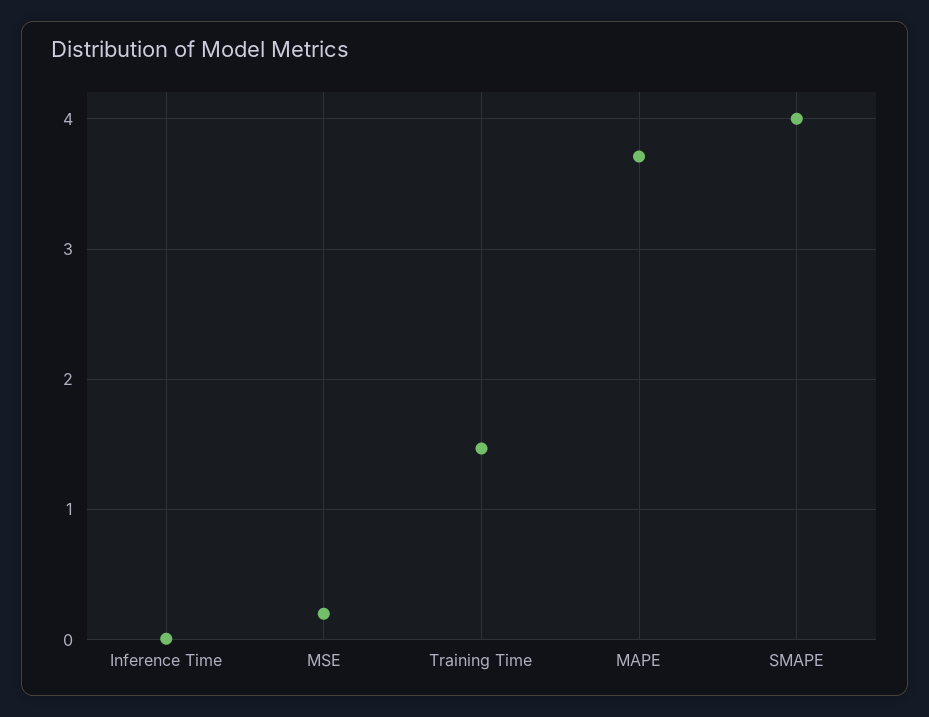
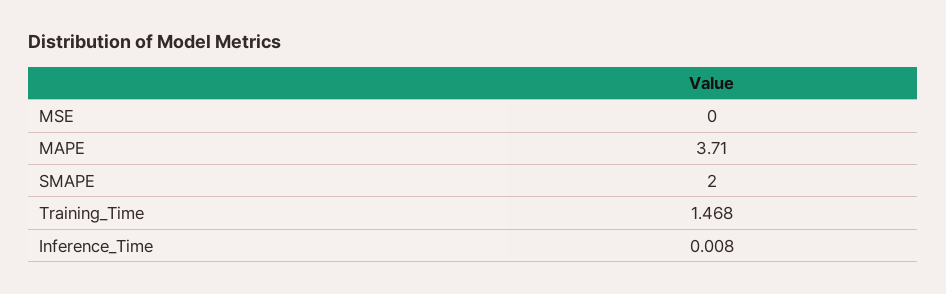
MSE: 0.2 -> 0
SMAPE: 4 -> 2

